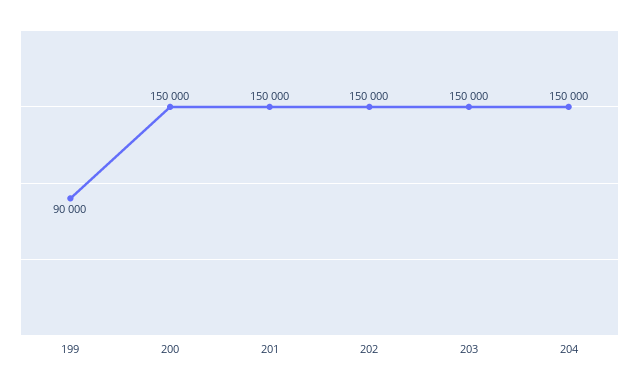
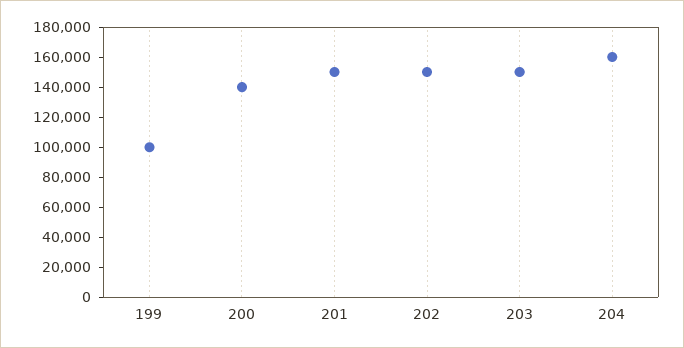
199: 90000 -> 100000
200: 150000 -> 140000
204: 150000 -> 160000

